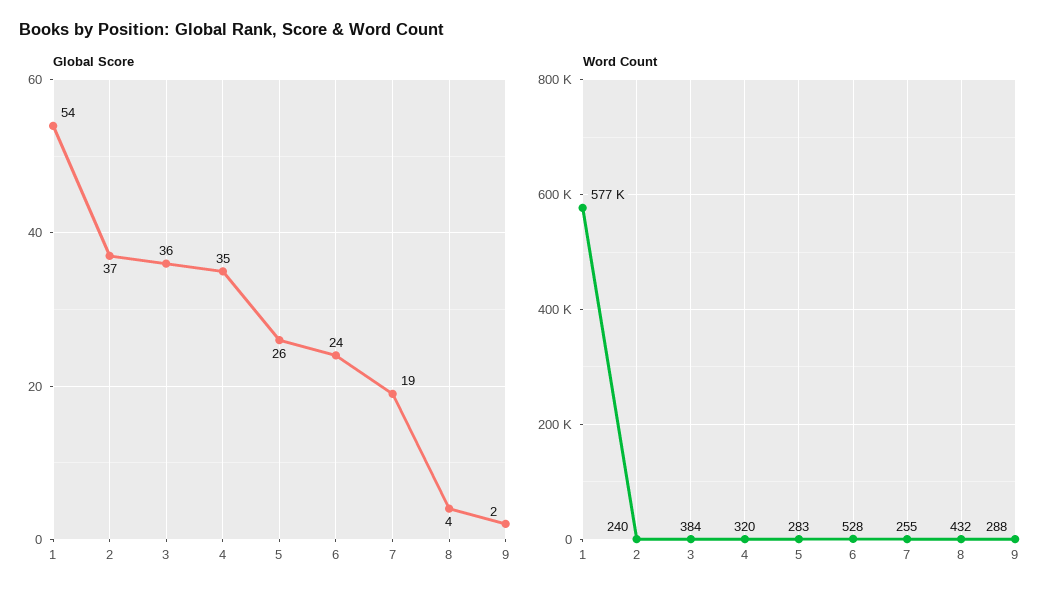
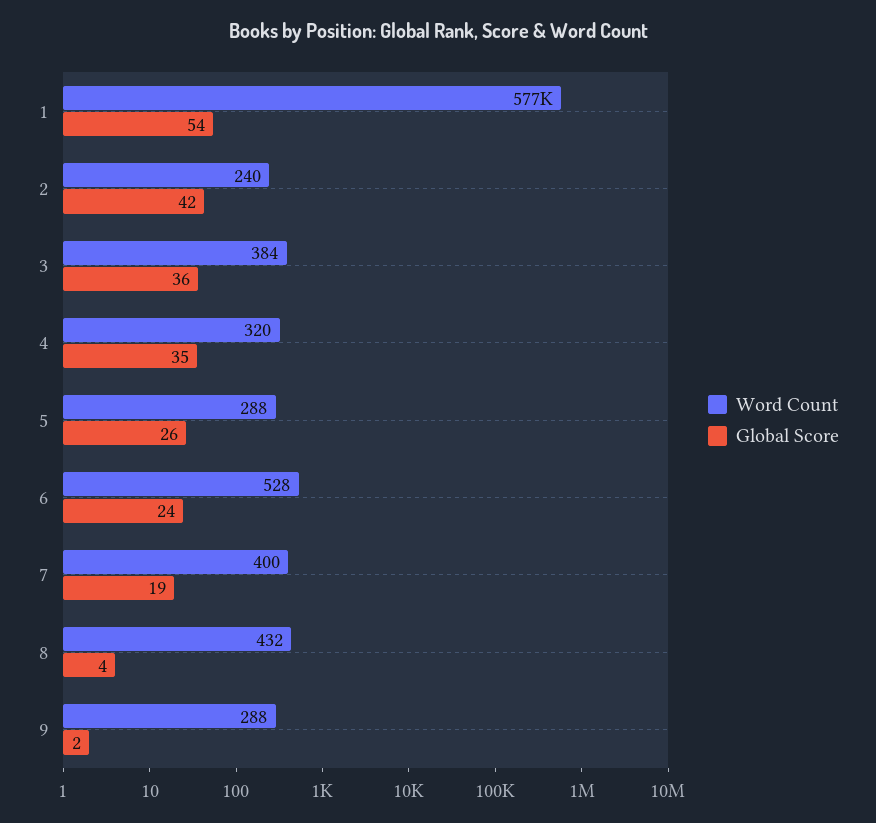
Global Score, 2: 37 -> 42
Word Count, 5: 283 -> 288
Word Count, 7: 255 -> 400

